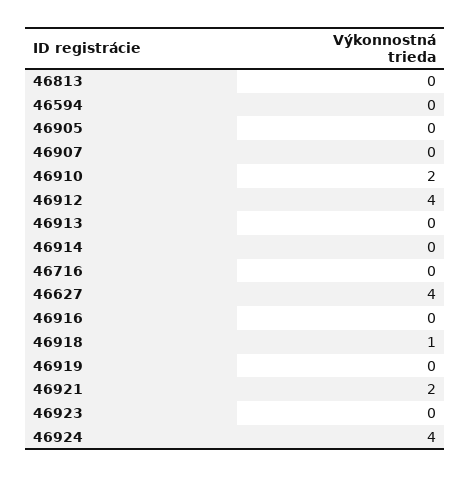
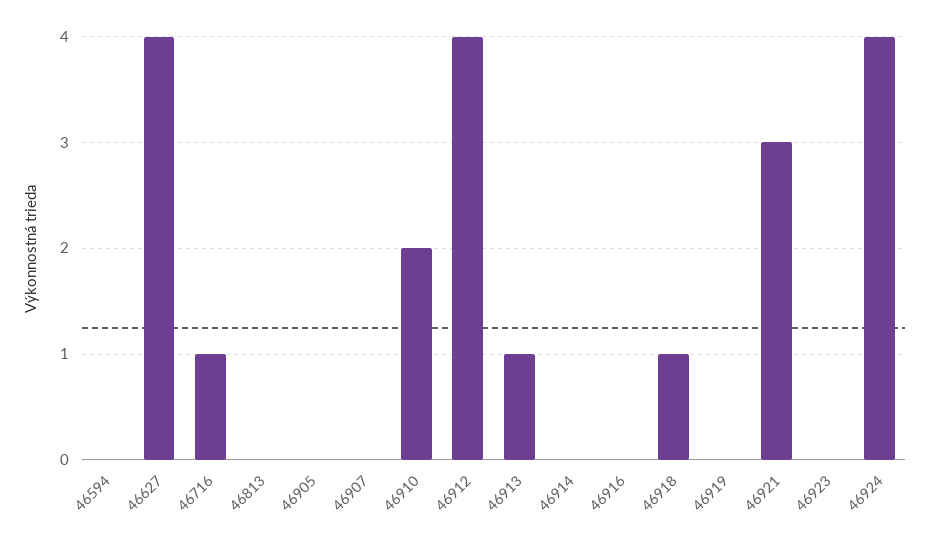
46913: 0 -> 1
46716: 0 -> 1
46921: 2 -> 3

